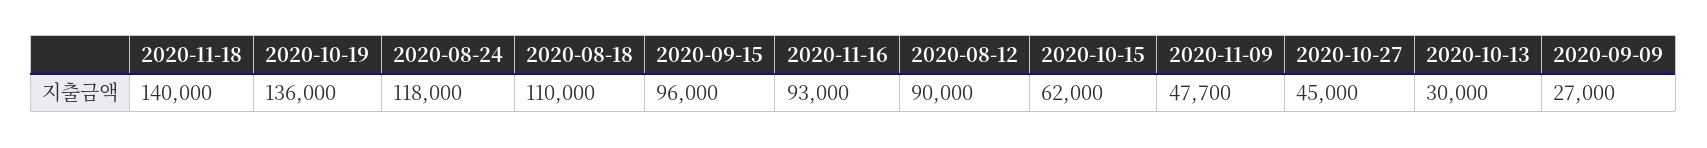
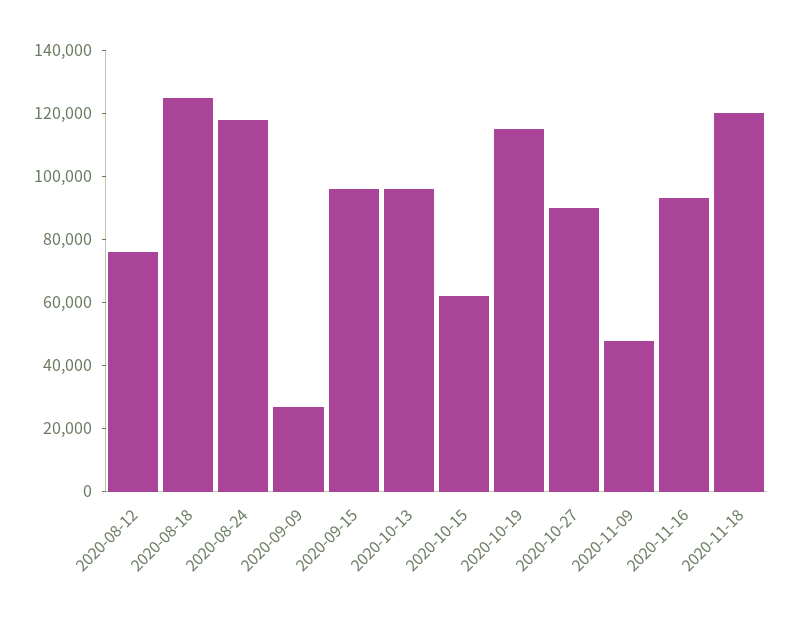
2020-11-18: 140000 -> 120000
2020-10-19: 136000 -> 115000
2020-08-18: 110000 -> 125000
2020-08-12: 90000 -> 75000
2020-10-27: 45000 -> 90000
2020-10-13: 30000 -> 95000

